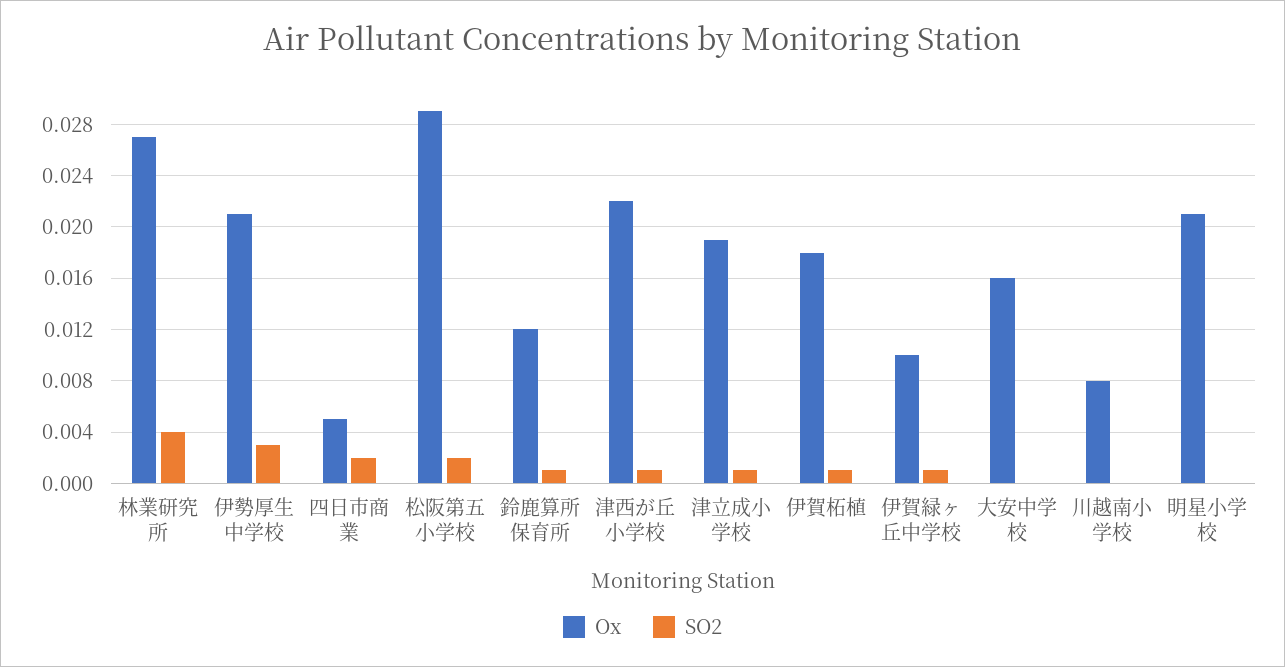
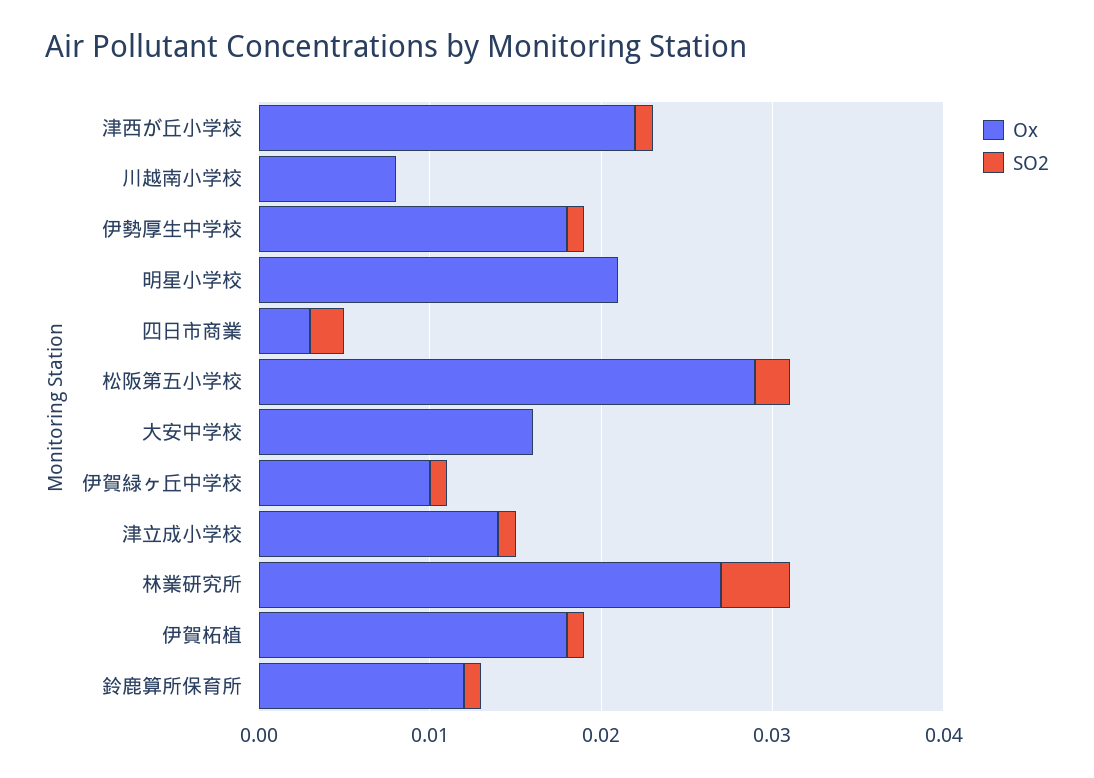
Ox, 伊勢厚生中学校: 0.021 -> 0.018
SO2, 伊勢厚生中学校: 0.003 -> 0.001
Ox, 四日市商業: 0.005 -> 0.003
Ox, 津立成小学校: 0.019 -> 0.014

